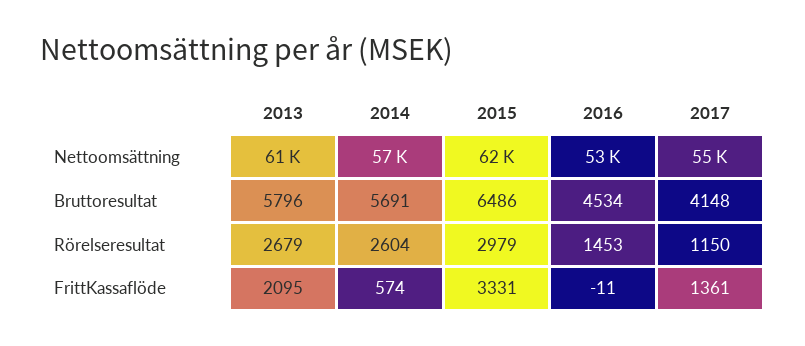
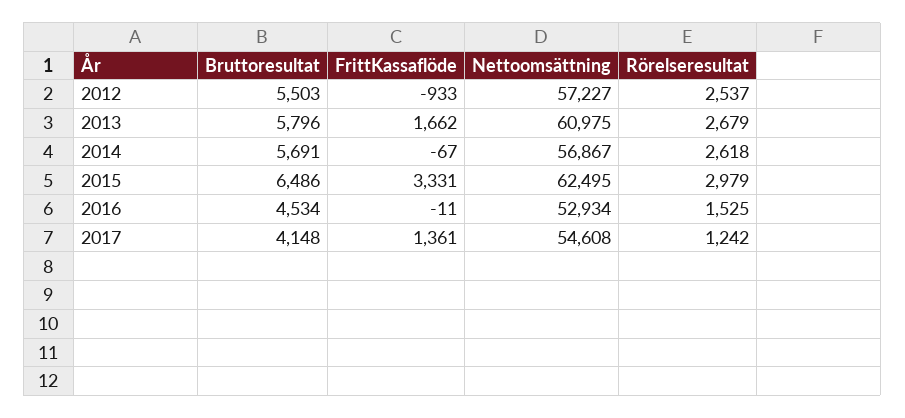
2014, Rörelseresultat: 2604 -> 2618
2016, Rörelseresultat: 1453 -> 1525
2017, Rörelseresultat: 1150 -> 1242
2013, FrittKassaflöde: 2095 -> 1662
2014, FrittKassaflöde: 574 -> -67
2012, Bruttoresultat: none -> 5503
2012, FrittKassaflöde: none -> -933
2012, Nettoomsättning: none -> 57227
2012, Rörelseresultat: none -> 2537

